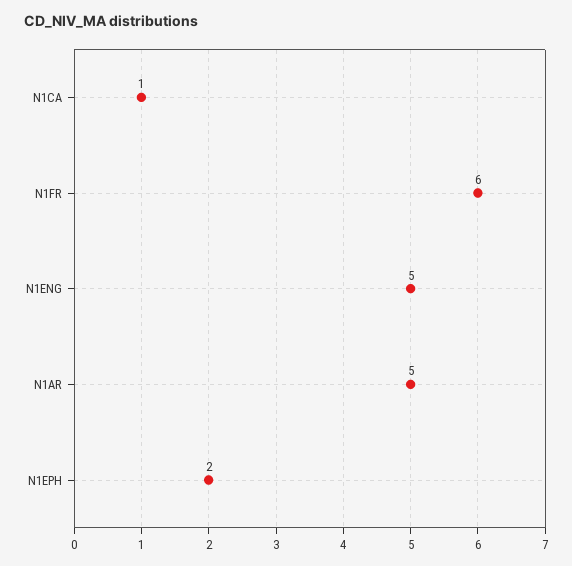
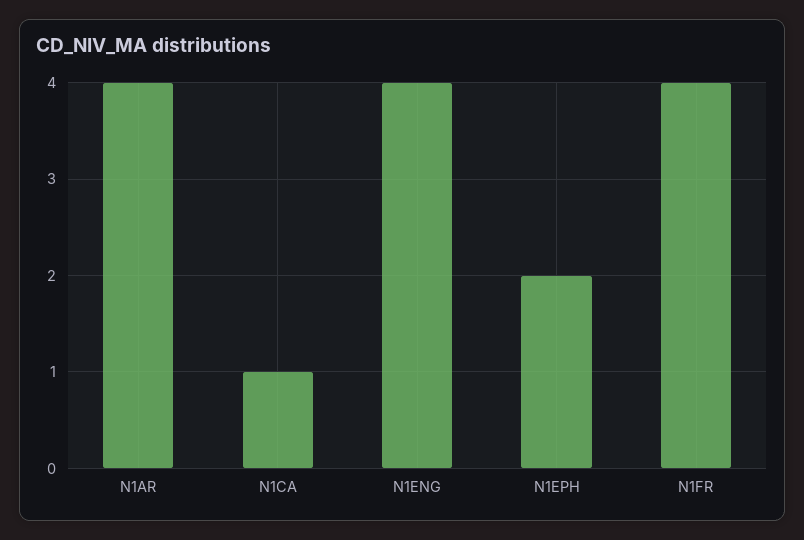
N1FR: 6 -> 4
N1ENG: 5 -> 4
N1AR: 5 -> 4

